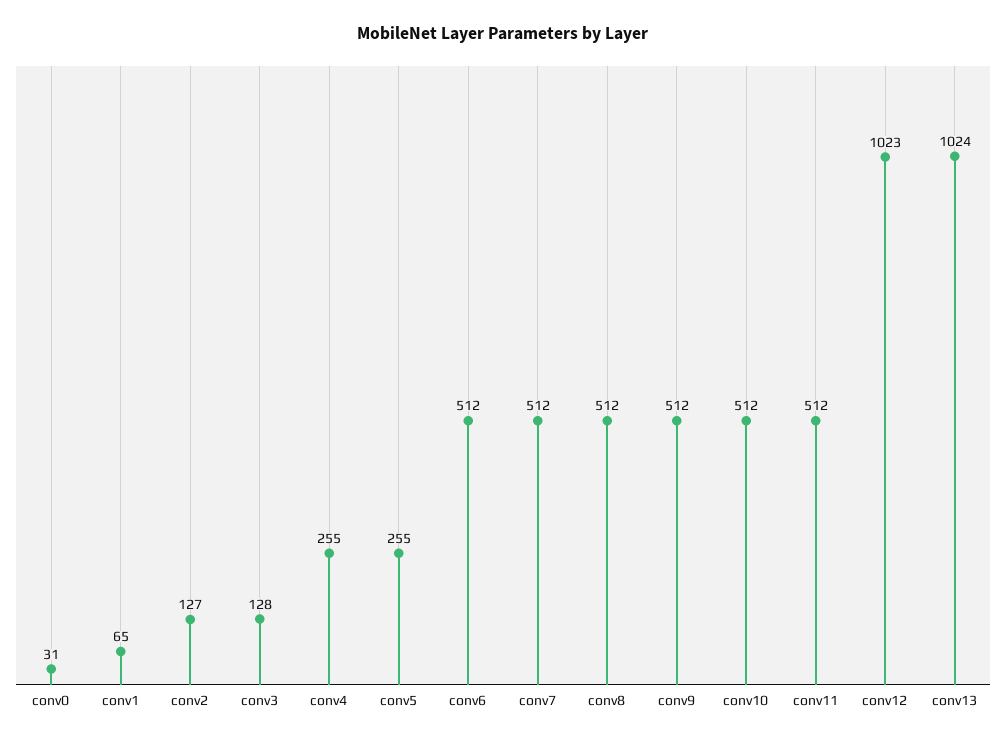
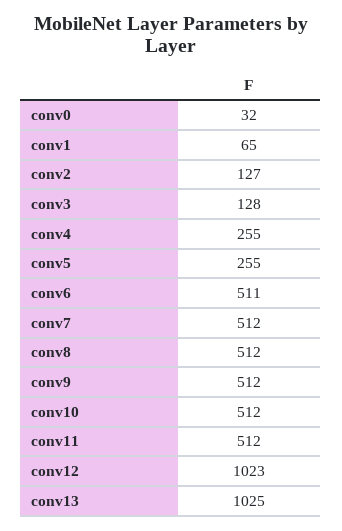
conv0: 31 -> 32
conv6: 512 -> 511
conv13: 1024 -> 1025

